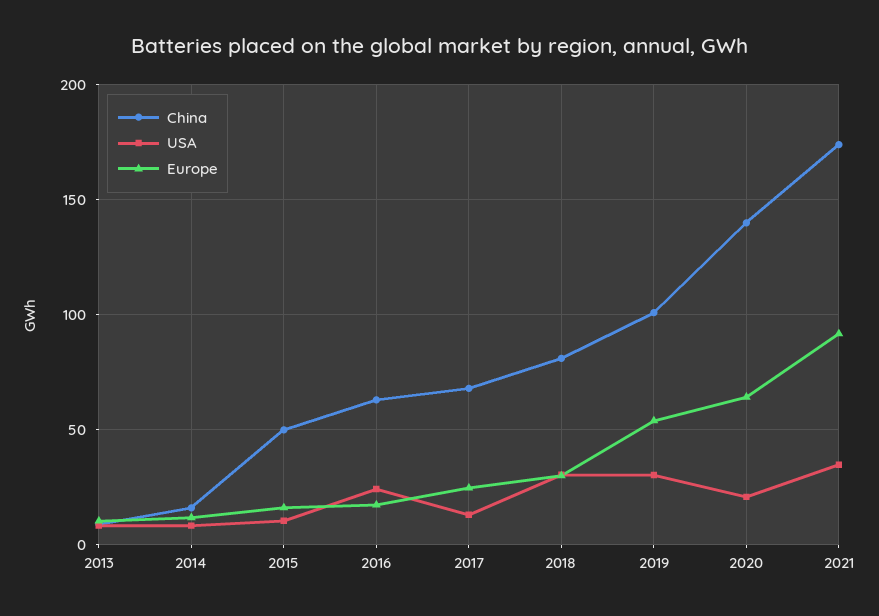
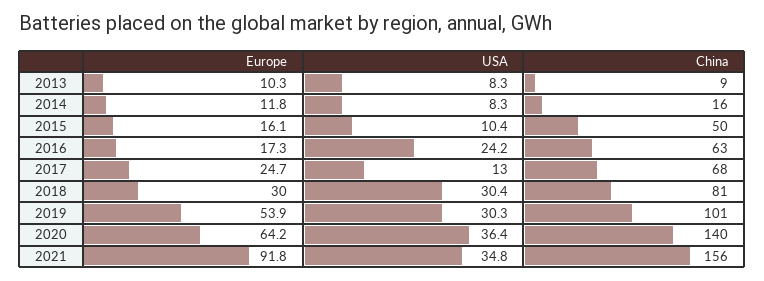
USA, 2020: 20 -> 36.4
China, 2021: 175 -> 156

